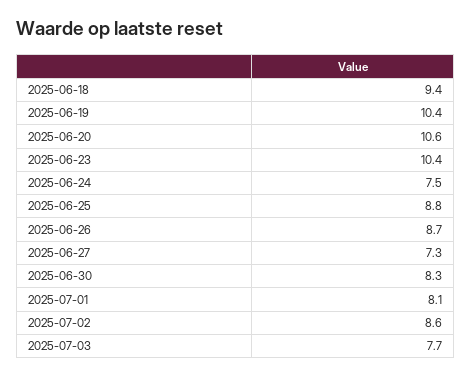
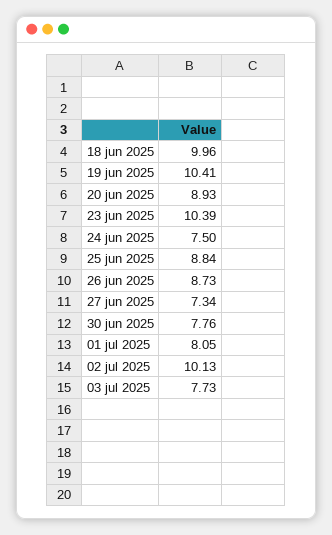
2025-06-18: 9.4 -> 9.96
2025-06-20: 10.6 -> 8.93
2025-06-30: 8.3 -> 7.76
2025-07-02: 8.6 -> 10.13

